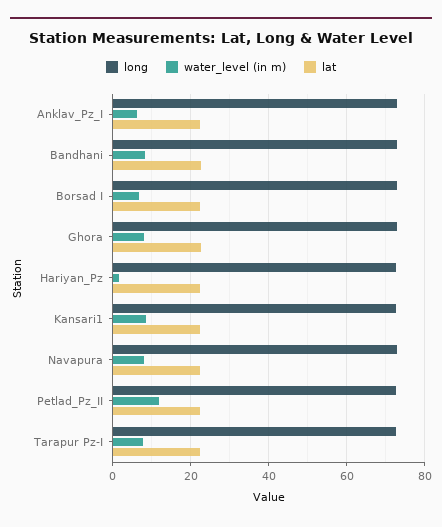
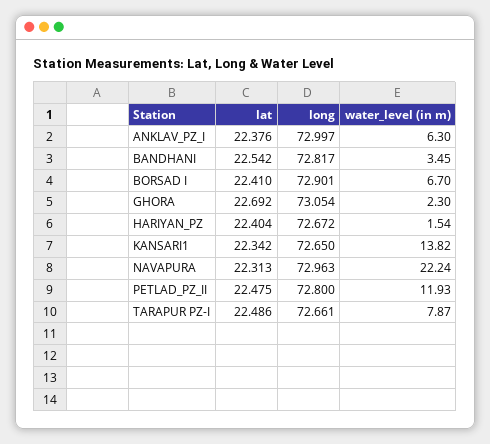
water_level (in m), Bandhani: 8 -> 3.45
water_level (in m), Ghora: 8 -> 2.3
water_level (in m), Kansari1: 8 -> 13.82
water_level (in m), Navapura: 8 -> 22.24

